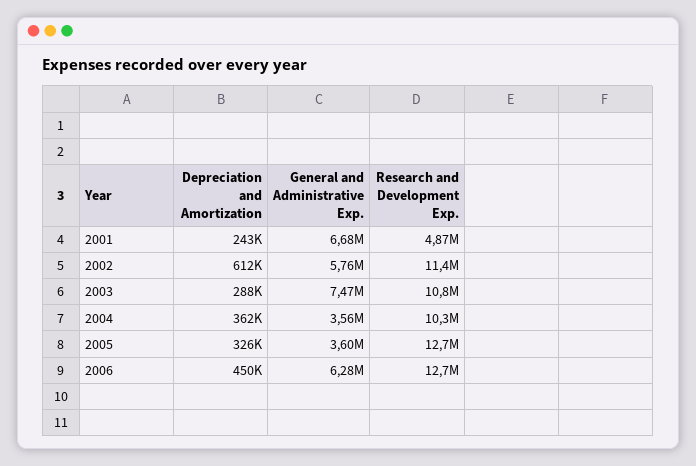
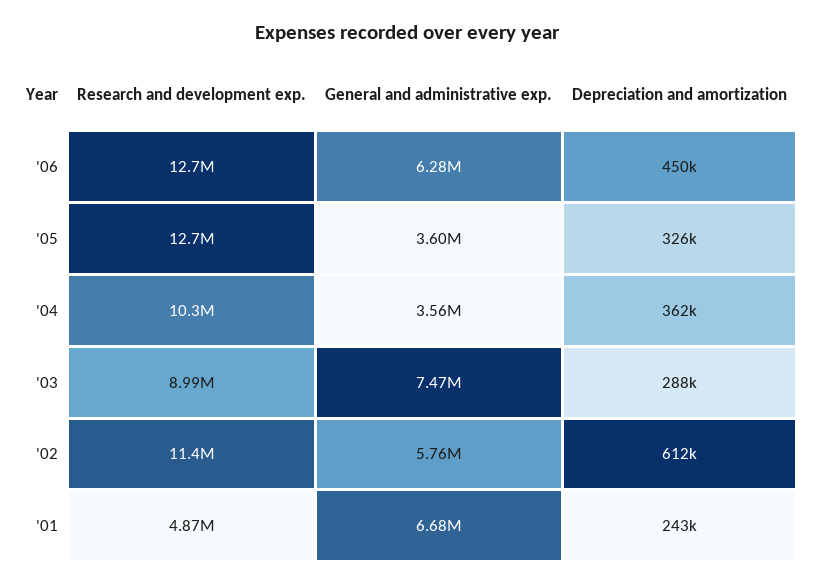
Research and Development Exp., 2003: 10800000 -> 8990000

